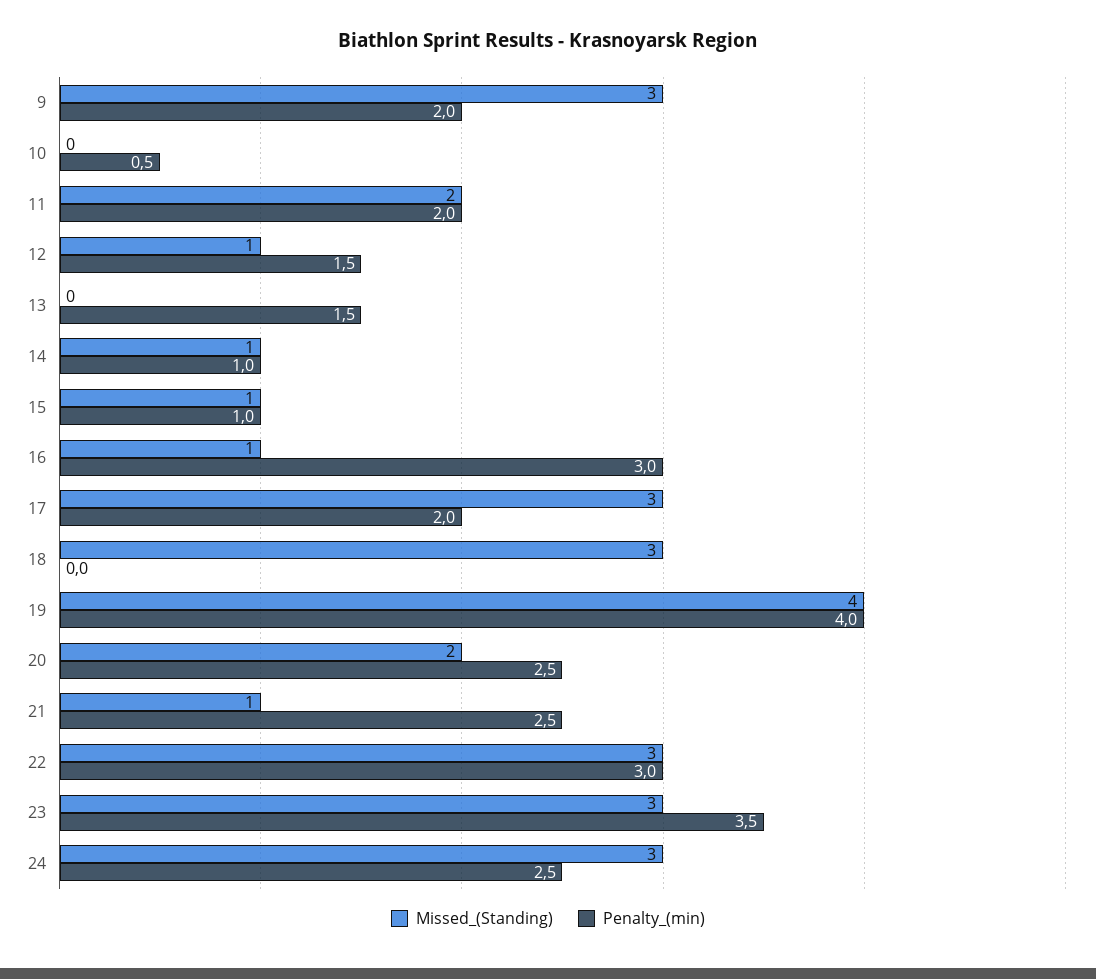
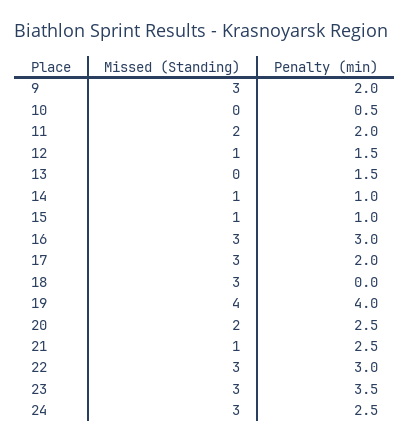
Missed_(Standing), 16: 1 -> 3

